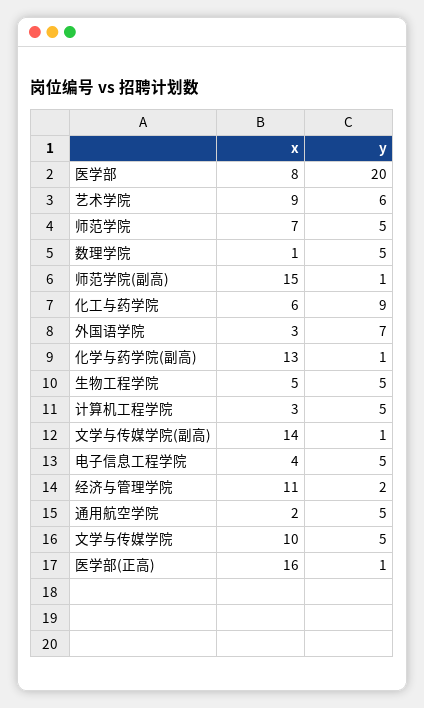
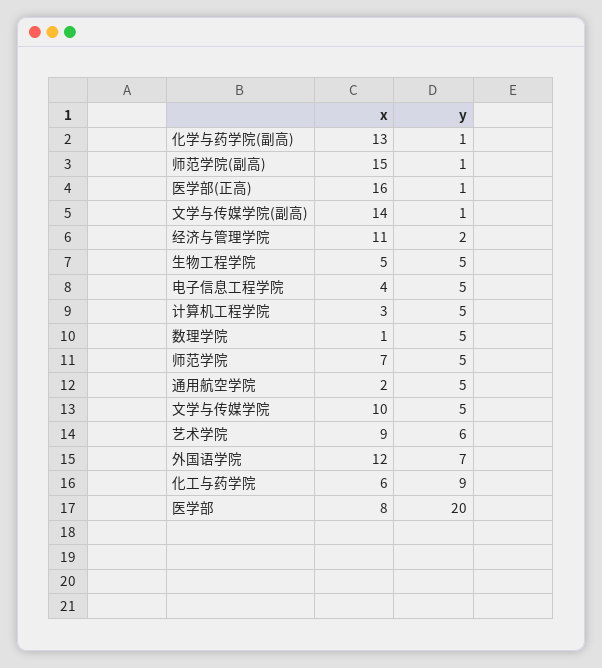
x, 外国语学院: 3 -> 12

